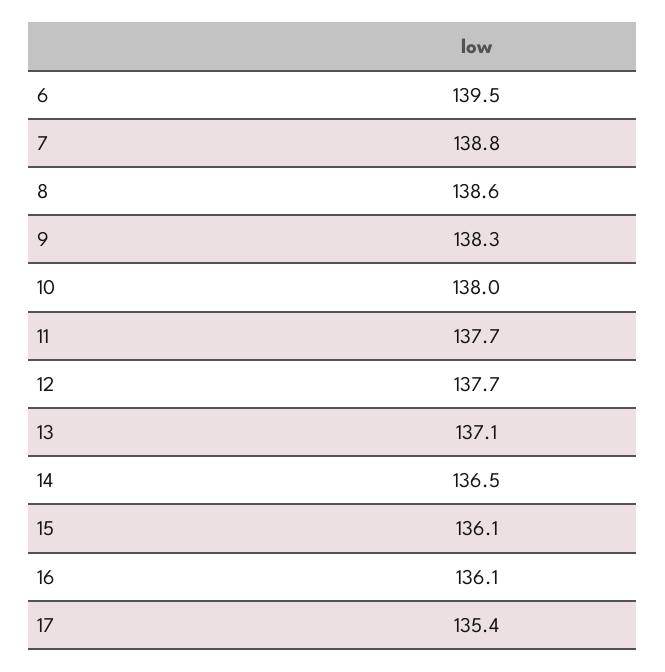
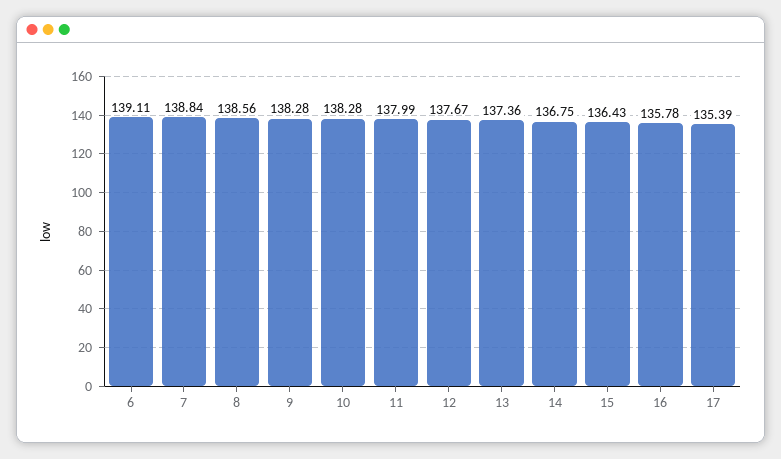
6: 139.5 -> 139.11
10: 138 -> 138.28
11: 137.7 -> 137.99
13: 137.1 -> 137.36
14: 136.5 -> 136.75
15: 136.1 -> 136.43
16: 136.1 -> 135.78

